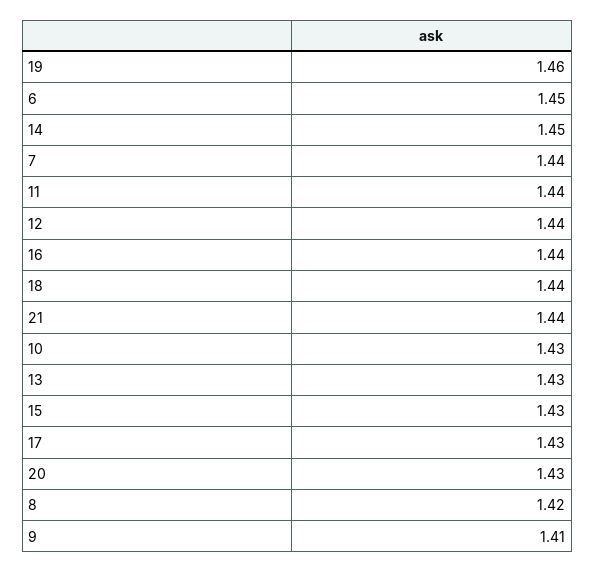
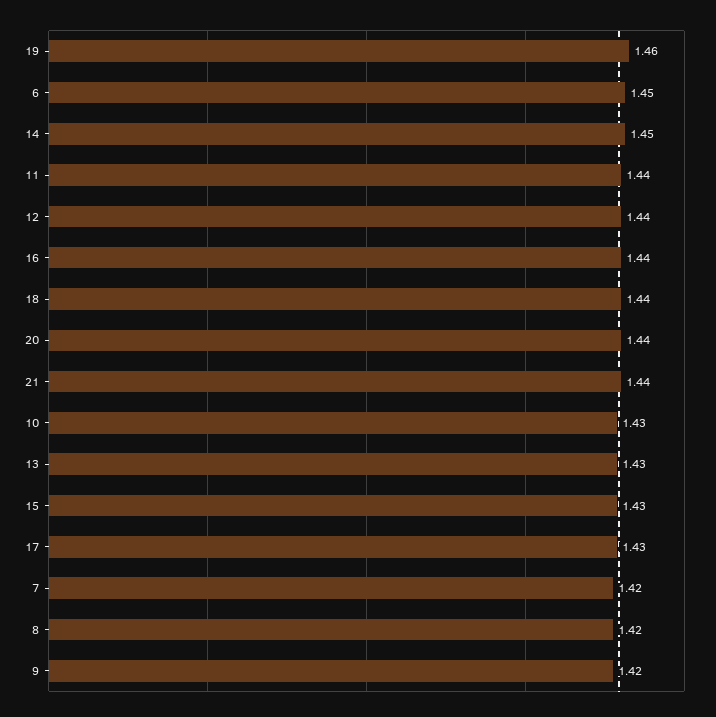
7: 1.44 -> 1.42
20: 1.43 -> 1.44
9: 1.41 -> 1.42

